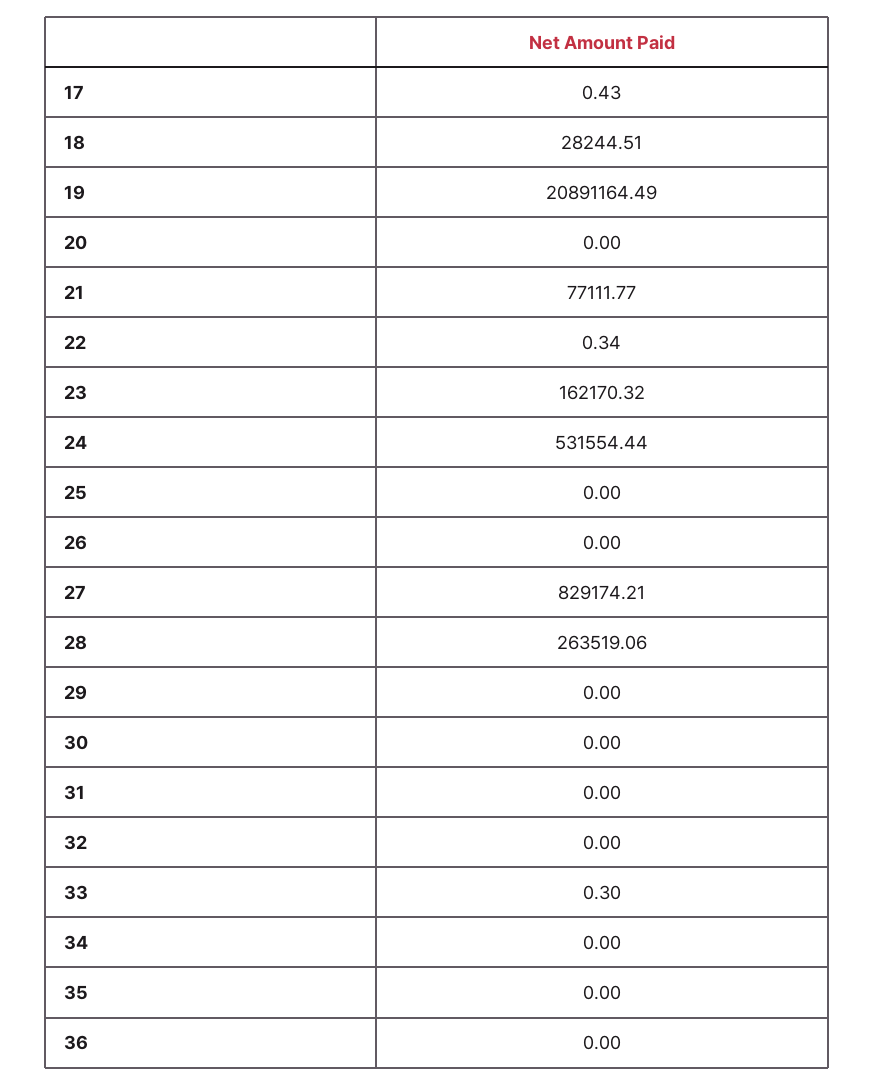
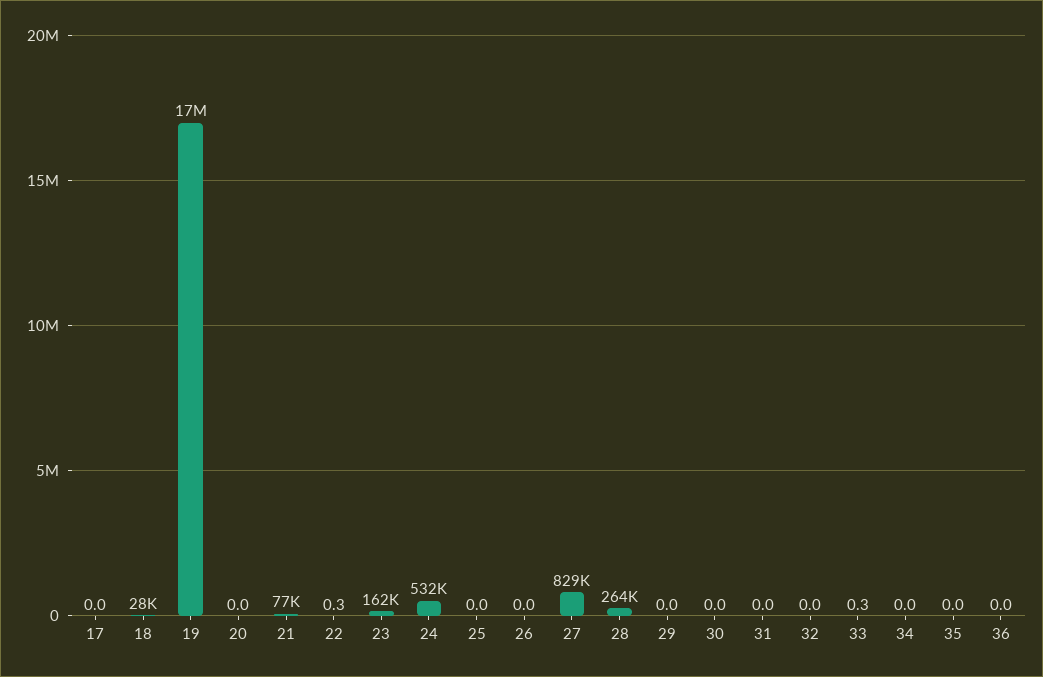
17: 0.43 -> 0
19: 20891164.49 -> 17000000

